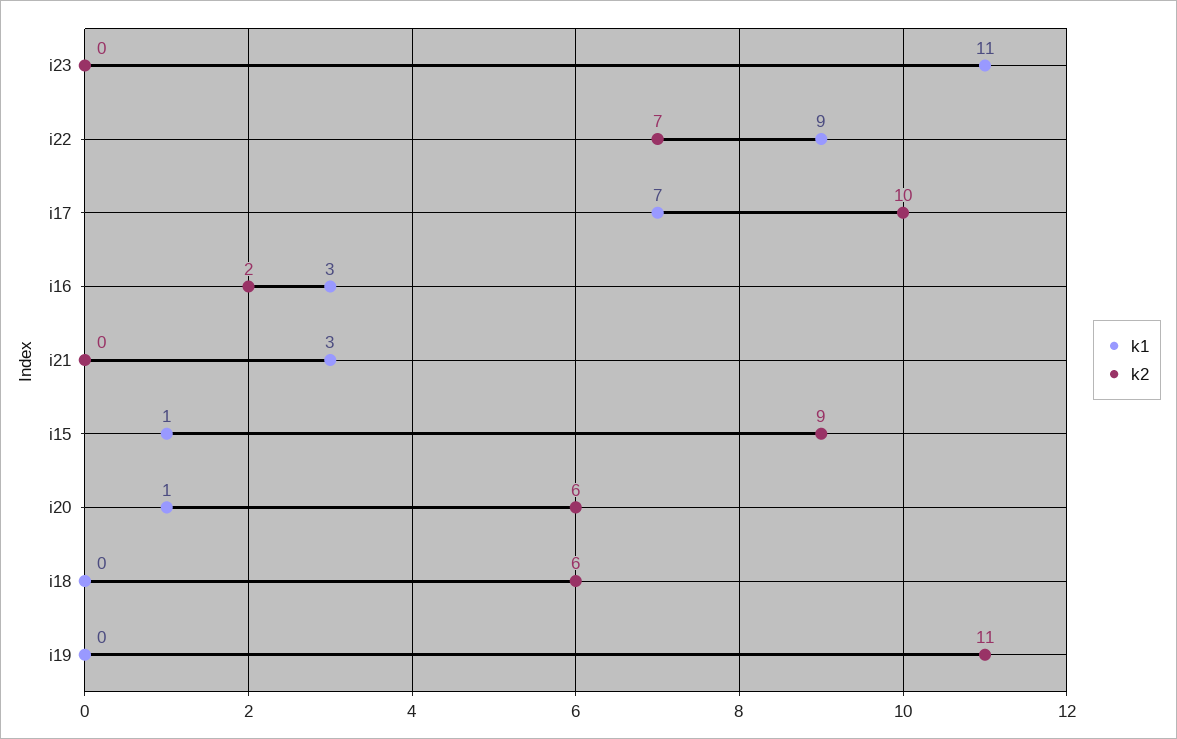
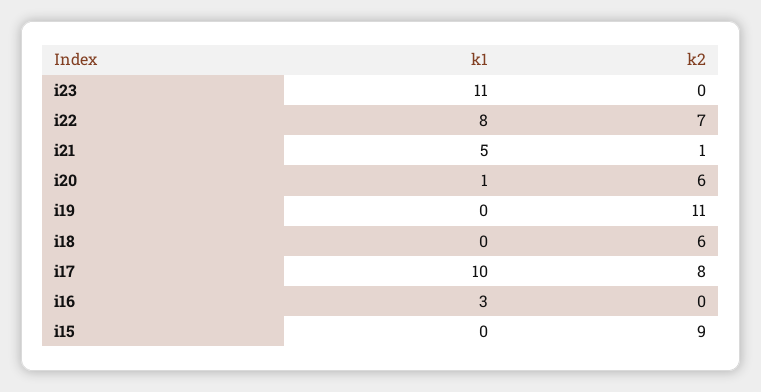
k1, i22: 9 -> 8
k1, i17: 7 -> 10
k2, i17: 10 -> 8
k2, i16: 2 -> 0
k1, i21: 3 -> 5
k2, i21: 0 -> 1
k1, i15: 1 -> 0

